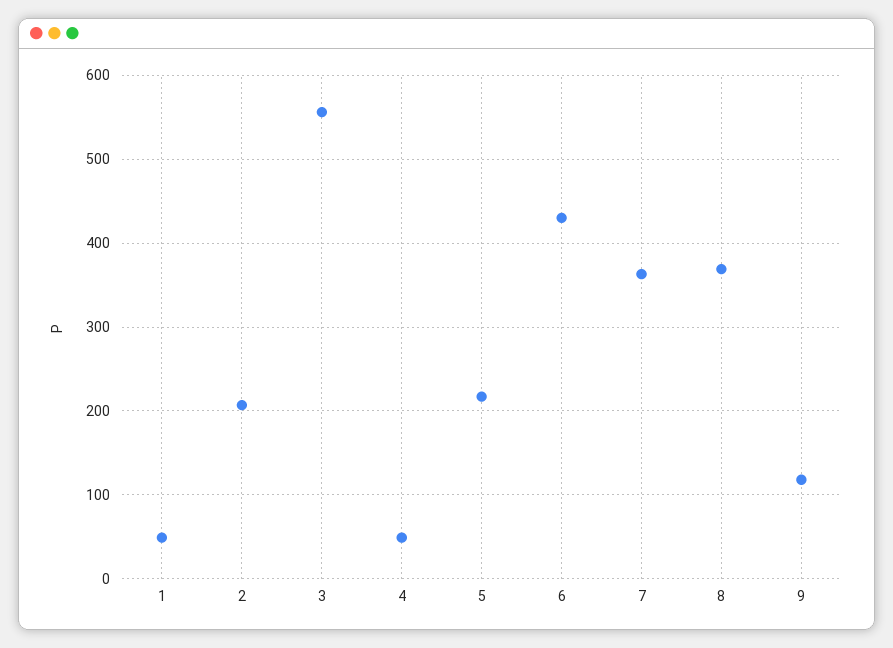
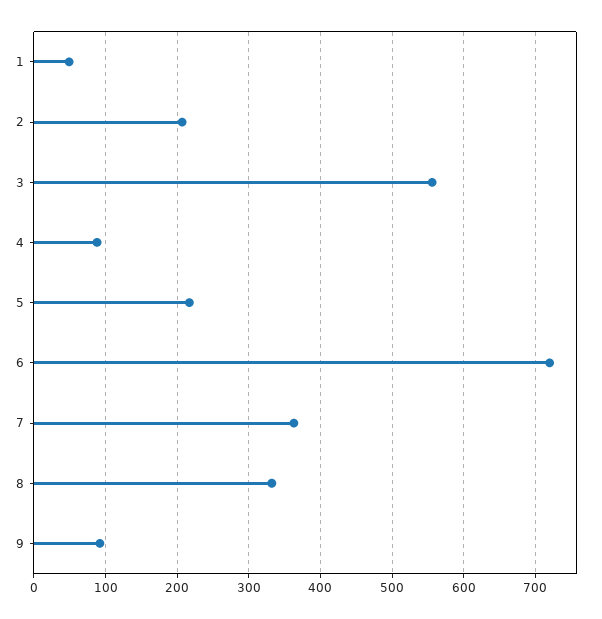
4: 50 -> 90
6: 430 -> 720
8: 370 -> 330
9: 120 -> 90

